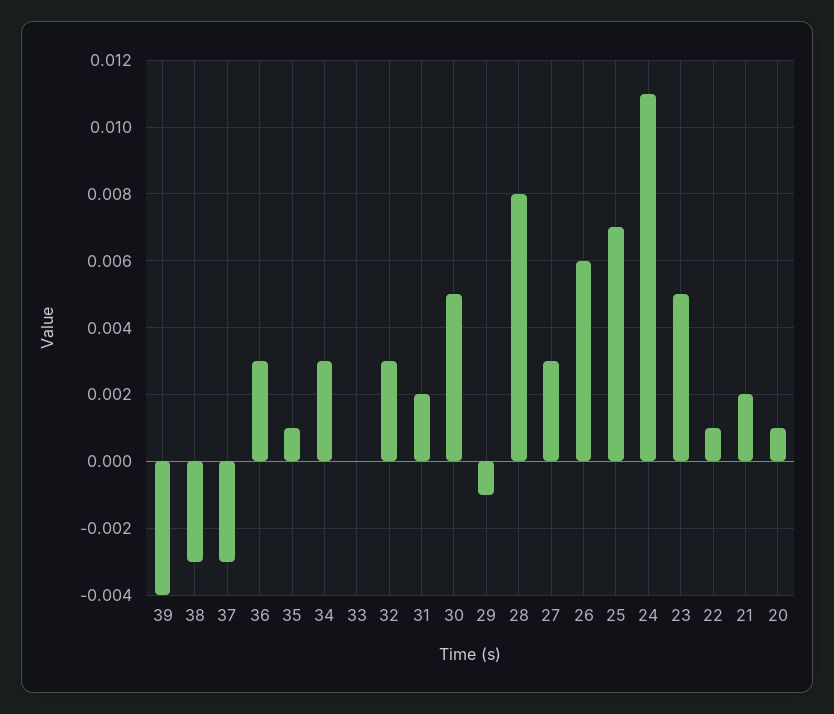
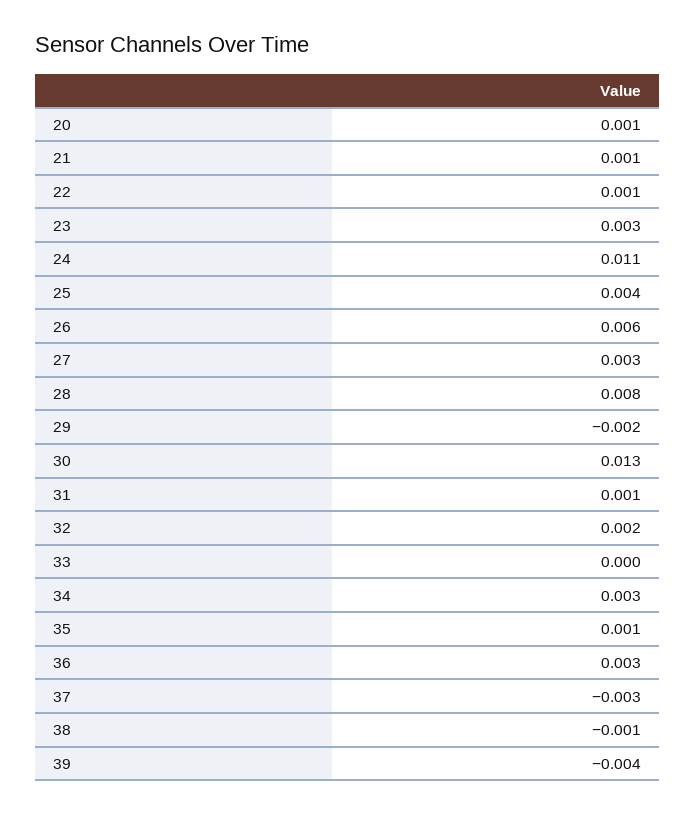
38: -0.003 -> -0.001
32: 0.003 -> 0.002
31: 0.002 -> 0.001
30: 0.005 -> 0.013
29: -0.001 -> -0.002
25: 0.007 -> 0.004
23: 0.005 -> 0.003
21: 0.002 -> 0.001

